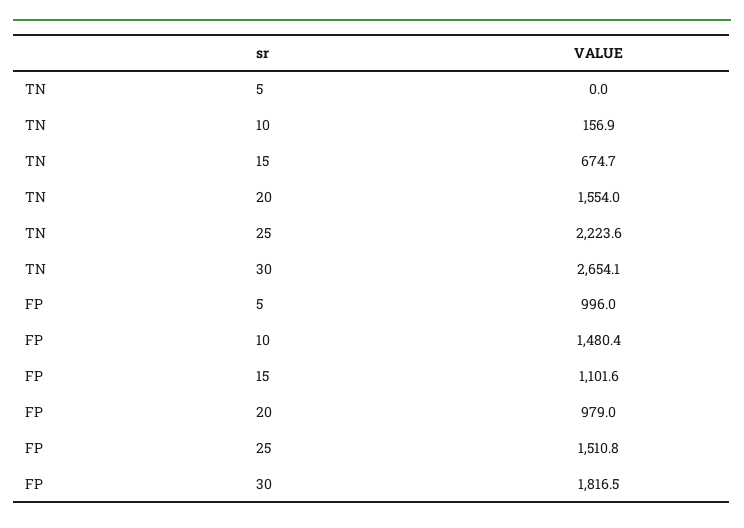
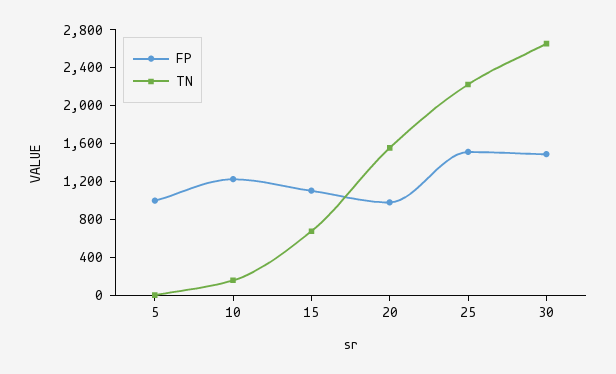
FP, 10: 1480.4 -> 1200
FP, 30: 1816.5 -> 1500

